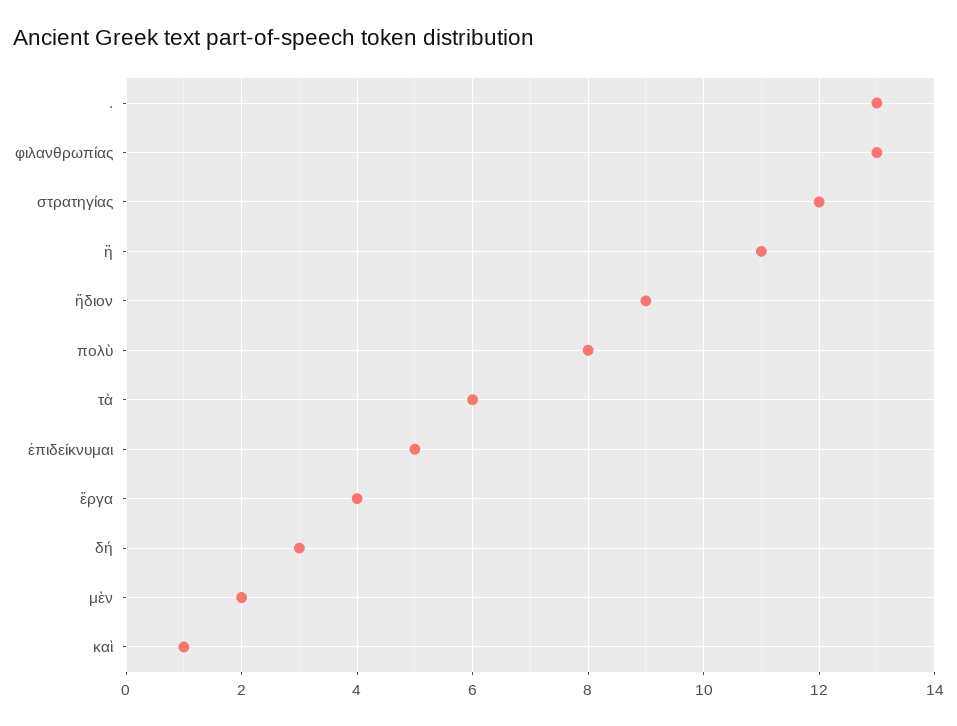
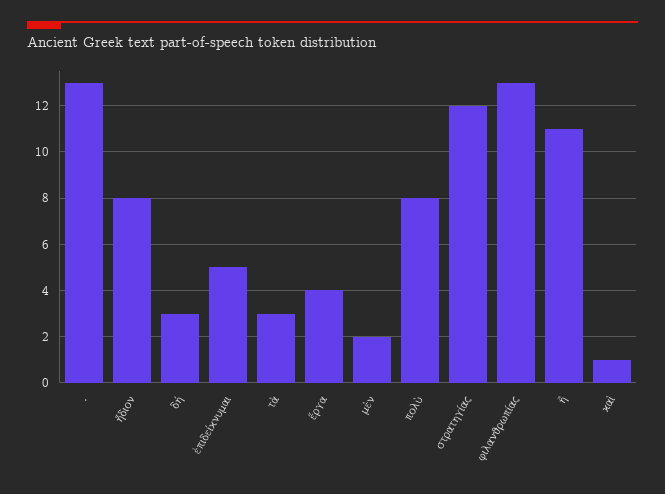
ἥδιον: 9 -> 8
τὰ: 6 -> 3

